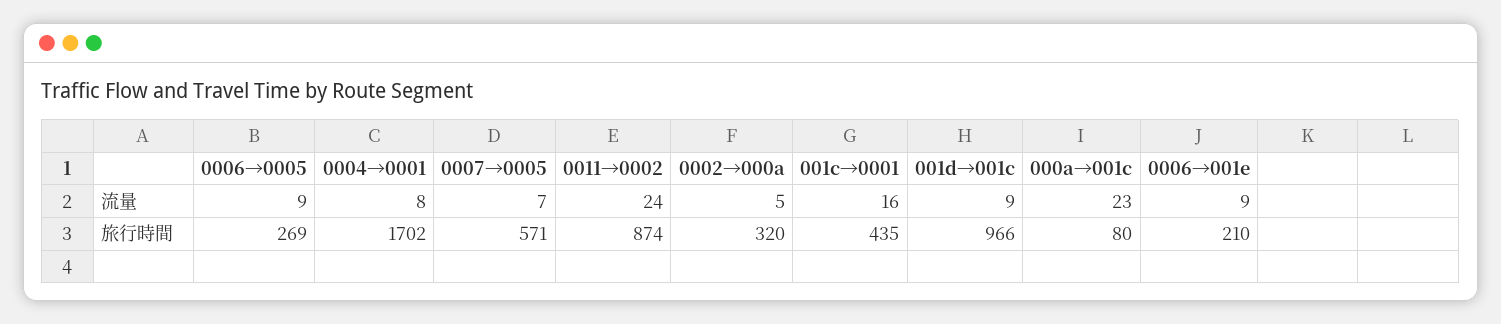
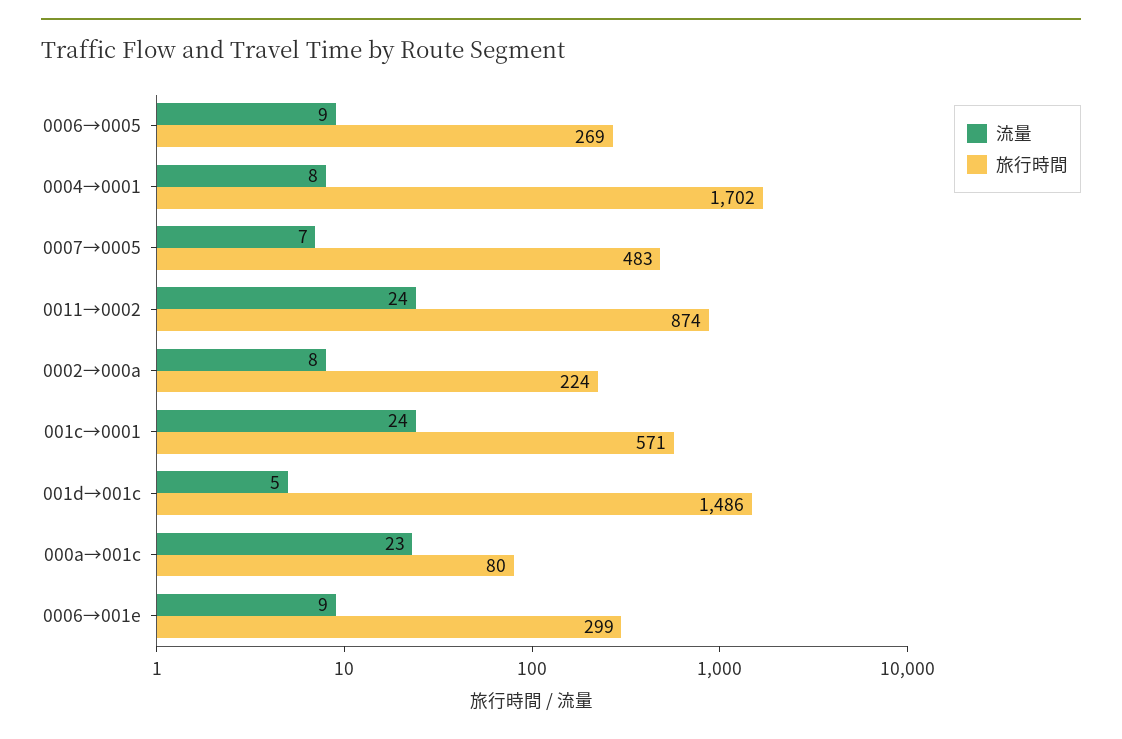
流量, 0002→000a: 5 -> 8
流量, 001c→0001: 16 -> 24
流量, 001d→001c: 9 -> 5
旅行時間, 0007→0005: 571 -> 483
旅行時間, 0002→000a: 320 -> 224
旅行時間, 001c→0001: 435 -> 571
旅行時間, 001d→001c: 966 -> 1486
旅行時間, 0006→001e: 210 -> 299

